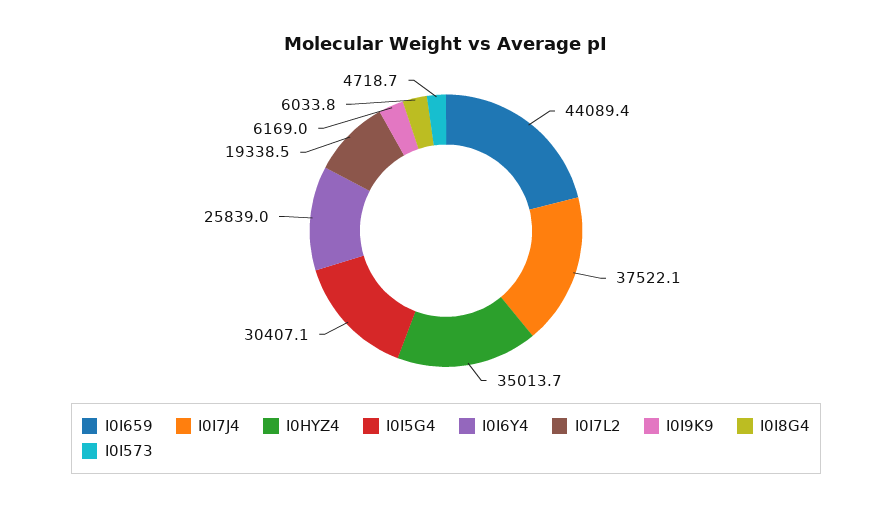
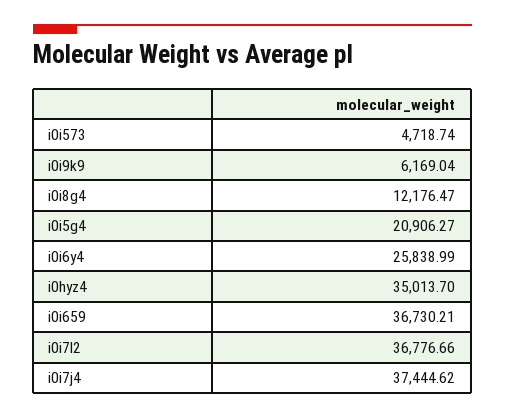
I0I659: 44089.4 -> 36730.21
I0I7J4: 37522.1 -> 37444.62
I0I5G4: 30407.1 -> 20906.27
I0I7L2: 19338.5 -> 36776.66
I0I8G4: 6033.8 -> 12176.47

